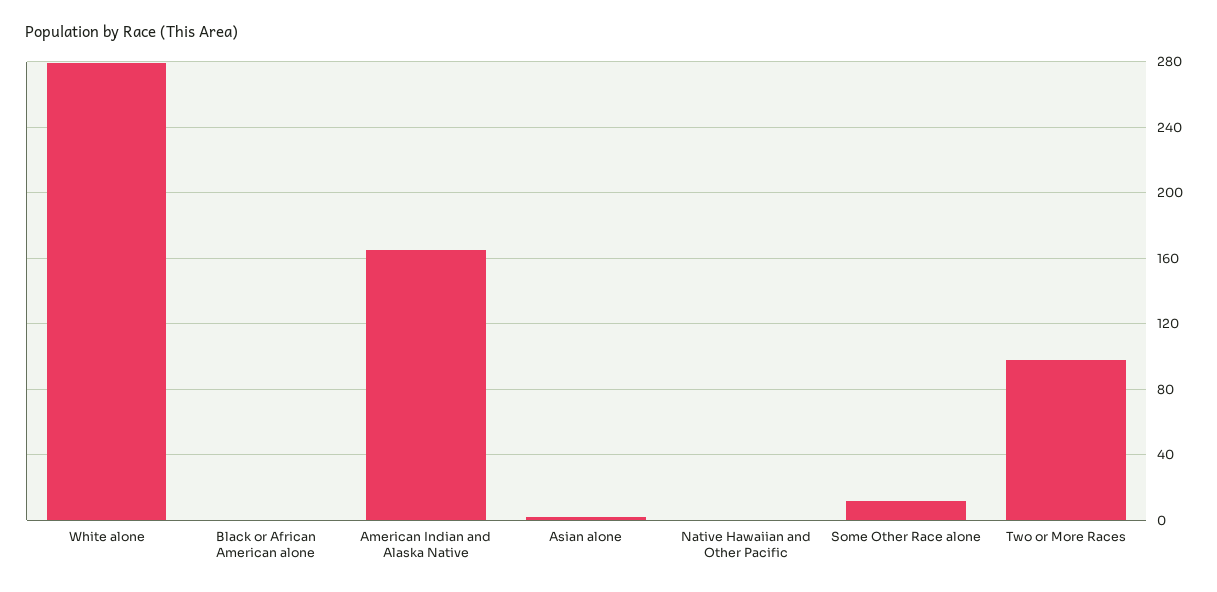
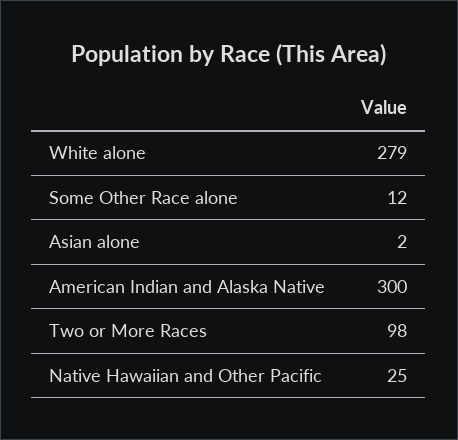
Black or African American alone: 0 -> none
American Indian and Alaska Native: 165 -> 300
Native Hawaiian and Other Pacific: 0 -> 25

